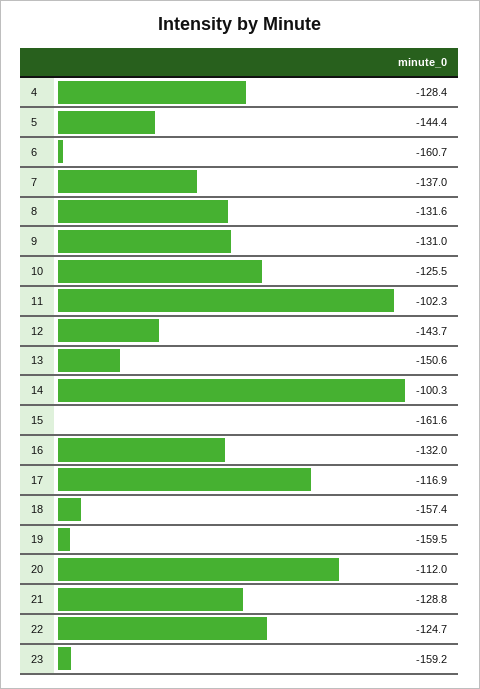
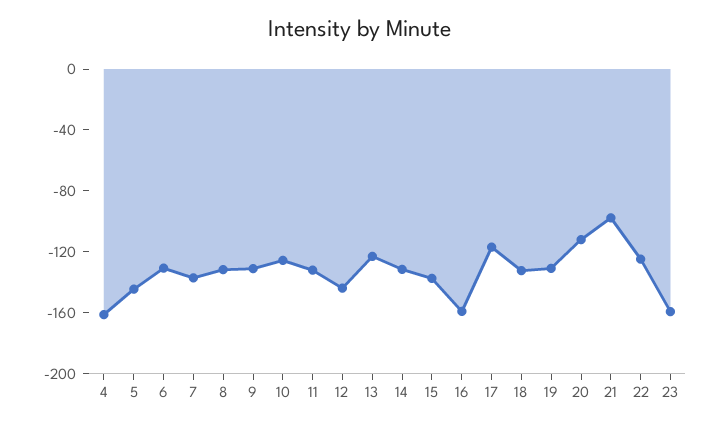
4: -128.4 -> -160
6: -160.7 -> -130
11: -102.3 -> -130
13: -150.6 -> -120
14: -100.3 -> -130
15: -161.6 -> -140
16: -132 -> -160
18: -157.4 -> -130
19: -159.5 -> -130
21: -128.8 -> -100

